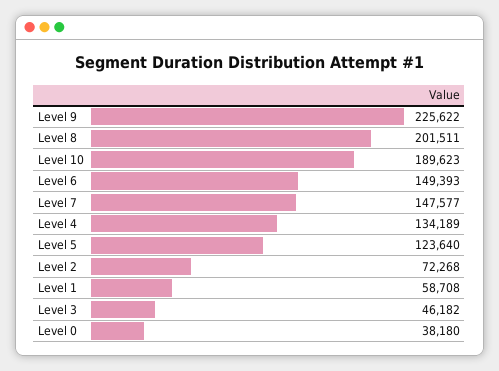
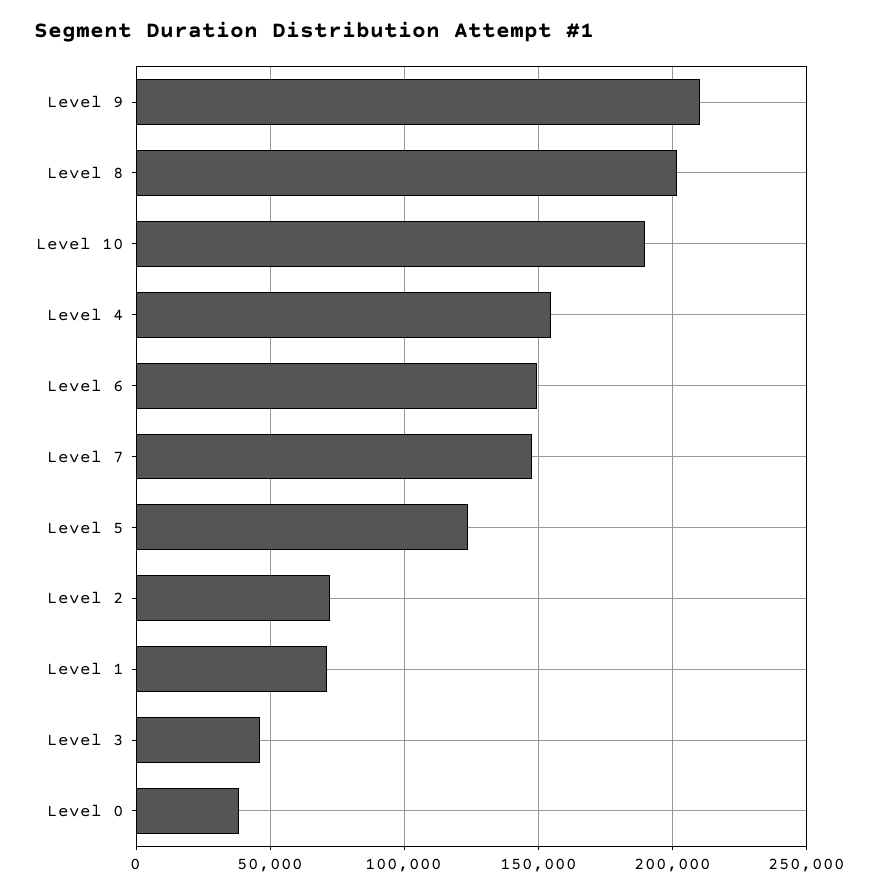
Level 9: 225622 -> 210000
Level 4: 134189 -> 155000
Level 1: 58708 -> 70000

